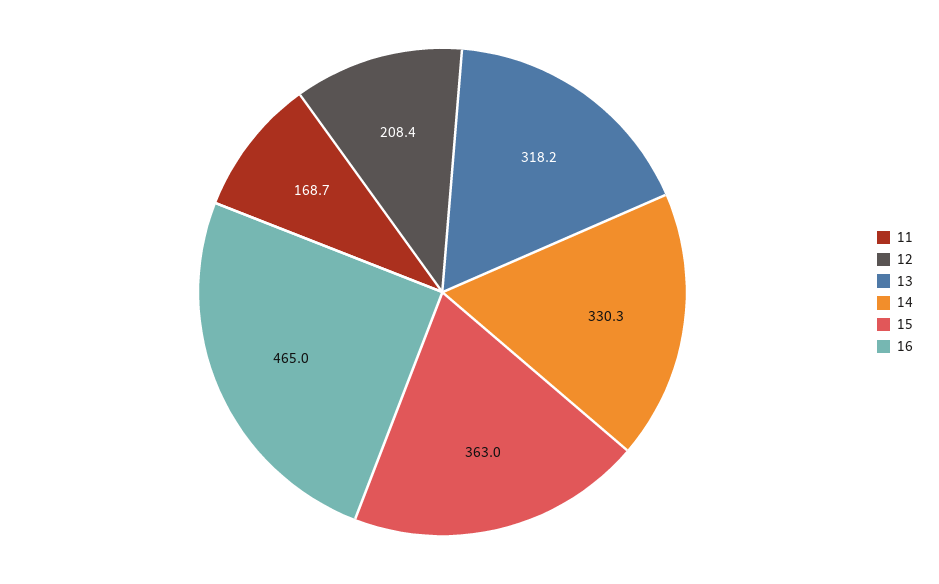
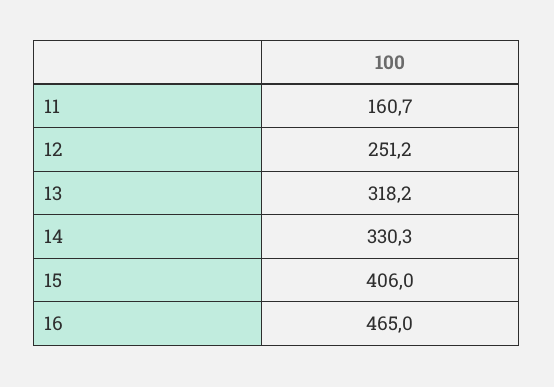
11: 168.7 -> 160.7
12: 208.4 -> 251.2
15: 363 -> 406

